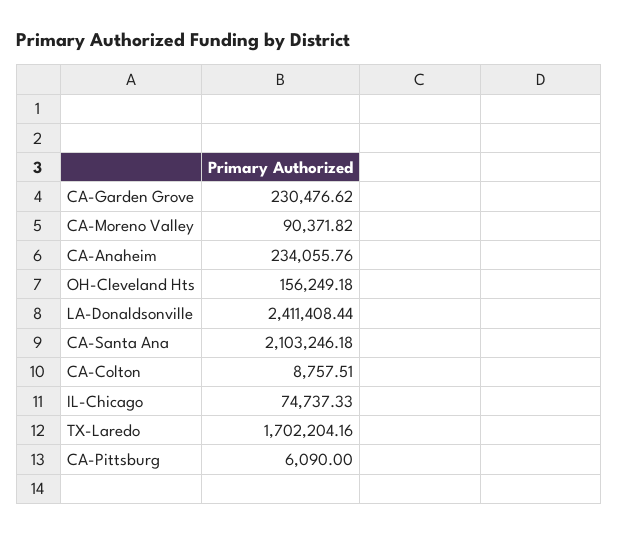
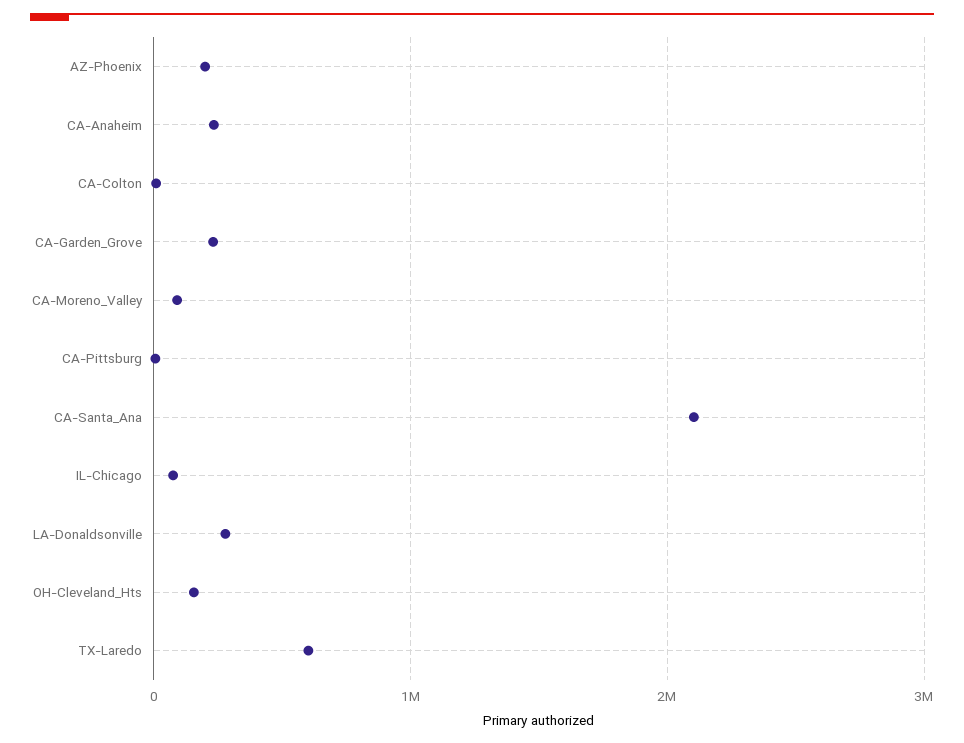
LA-Donaldsonville: 2411408.44 -> 300000
TX-Laredo: 1702204.16 -> 600000
AZ-Phoenix: none -> 200000

